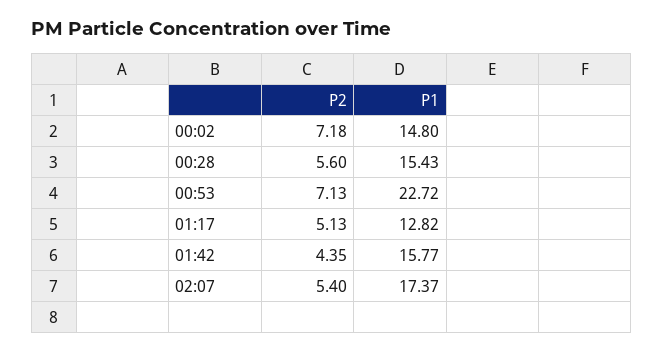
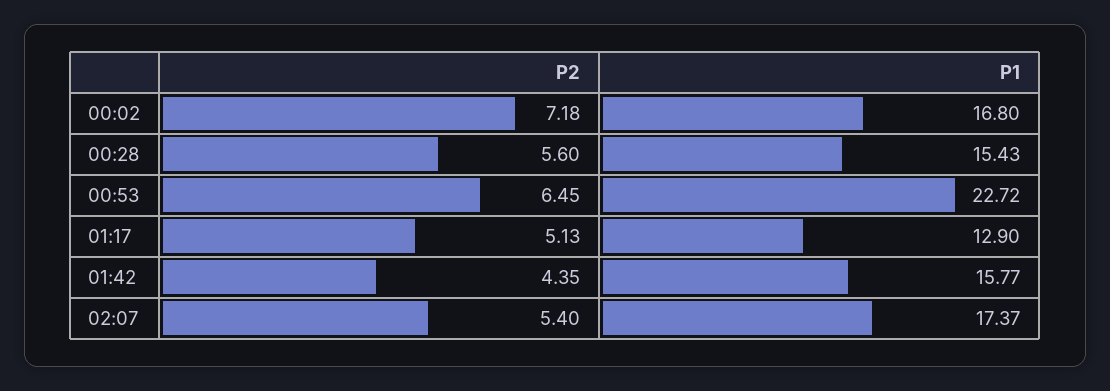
P1, 00:02: 14.8 -> 16.8
P2, 00:53: 7.13 -> 6.45
P1, 01:17: 12.82 -> 12.9

